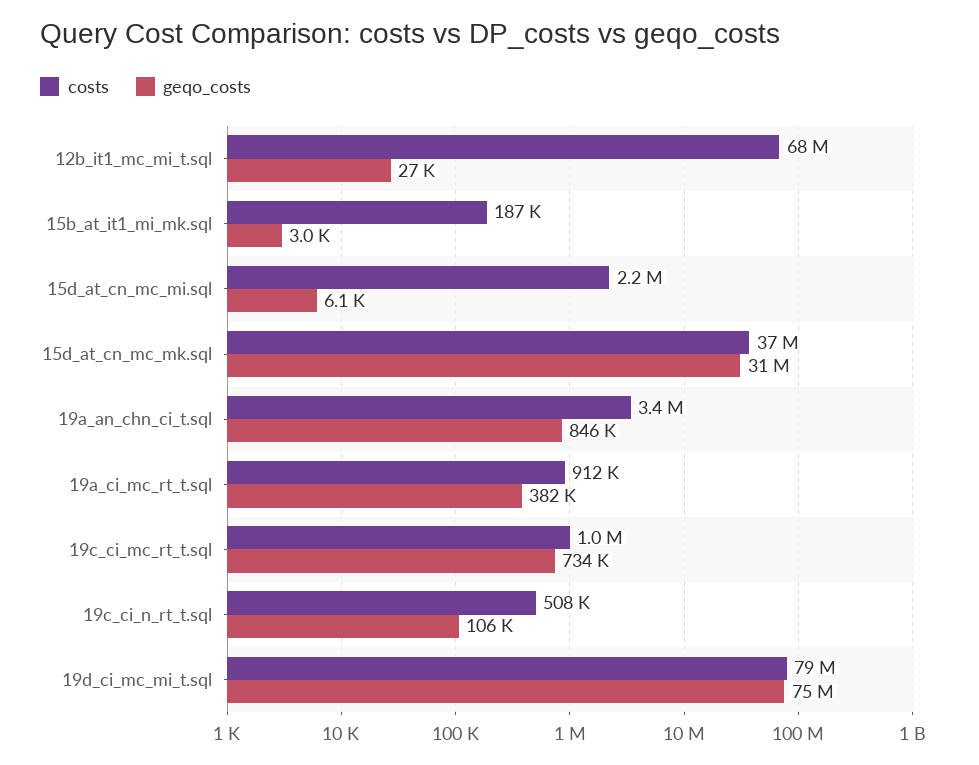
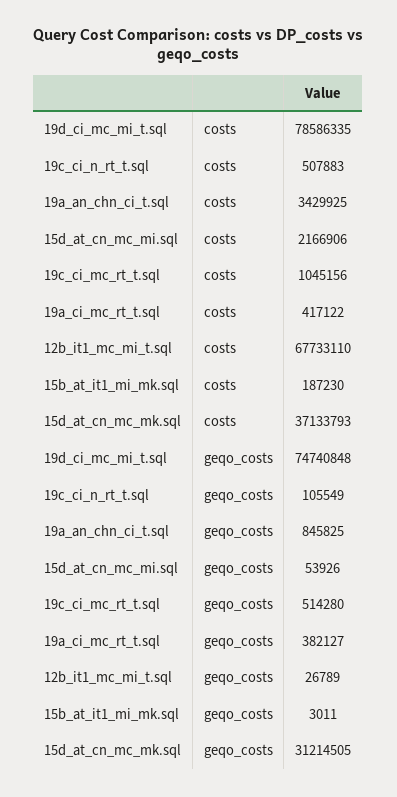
geqo_costs, 15d_at_cn_mc_mi.sql: 6100 -> 53926
costs, 19a_ci_mc_rt_t.sql: 912000 -> 417122
geqo_costs, 19c_ci_mc_rt_t.sql: 734000 -> 514280

